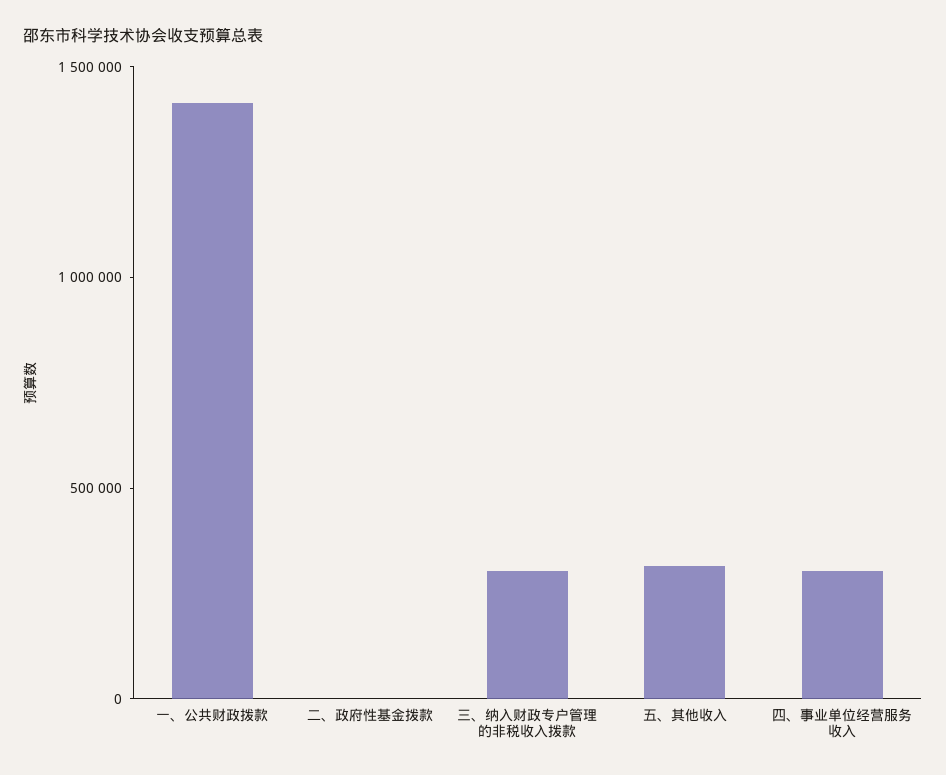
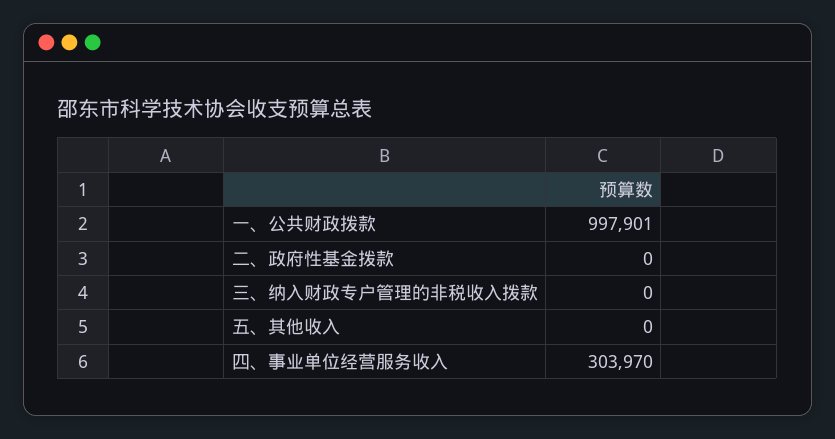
一、公共财政拨款: 1400000 -> 997901
三、纳入财政专户管理的非税收入拨款: 300000 -> 0
五、其他收入: 300000 -> 0

